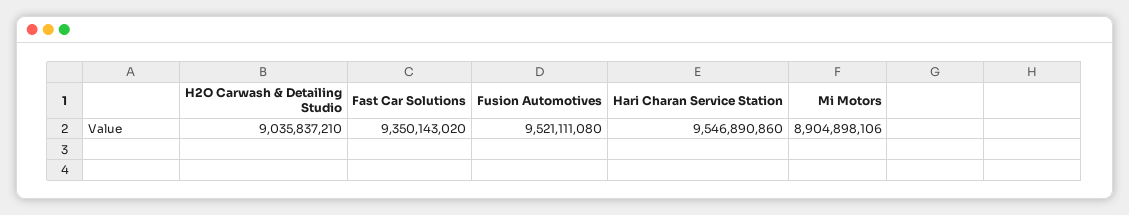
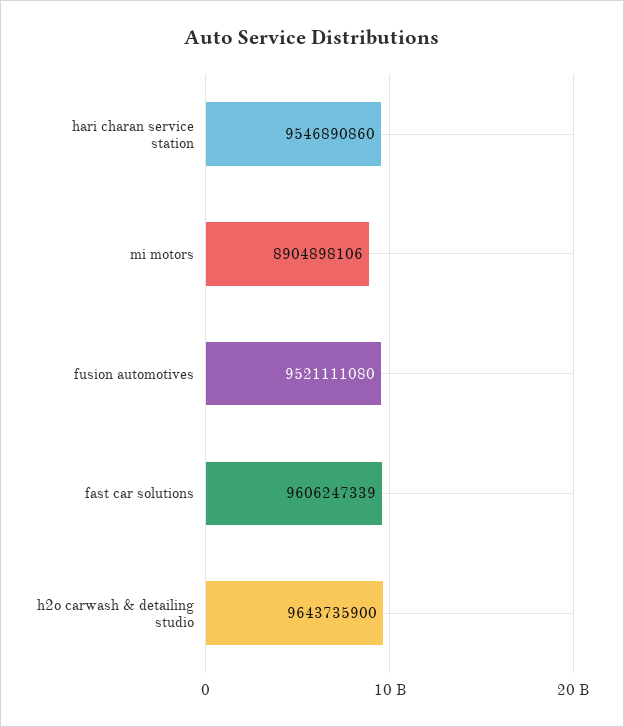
H2O Carwash & Detailing Studio: 9035837210 -> 9643735900
Fast Car Solutions: 9350143020 -> 9606247339

